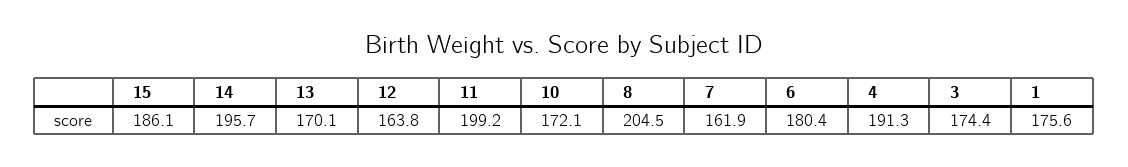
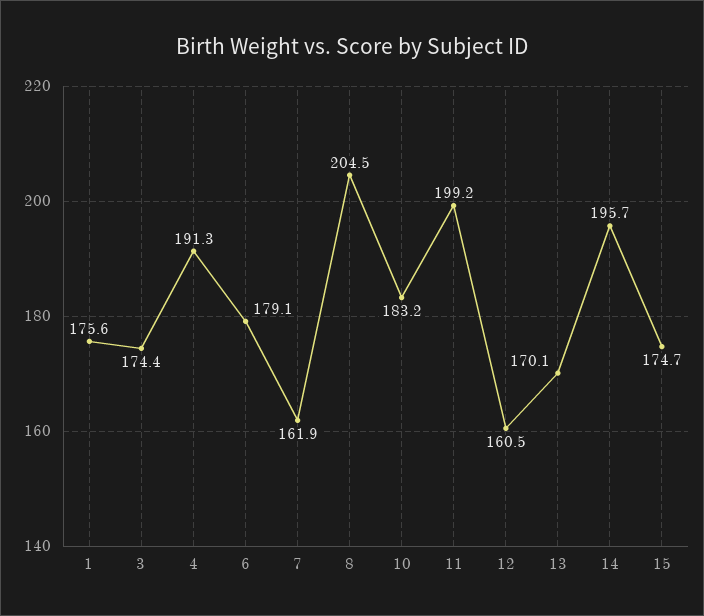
15: 186.1 -> 174.7
12: 163.8 -> 160.5
10: 172.1 -> 183.2
6: 180.4 -> 179.1

